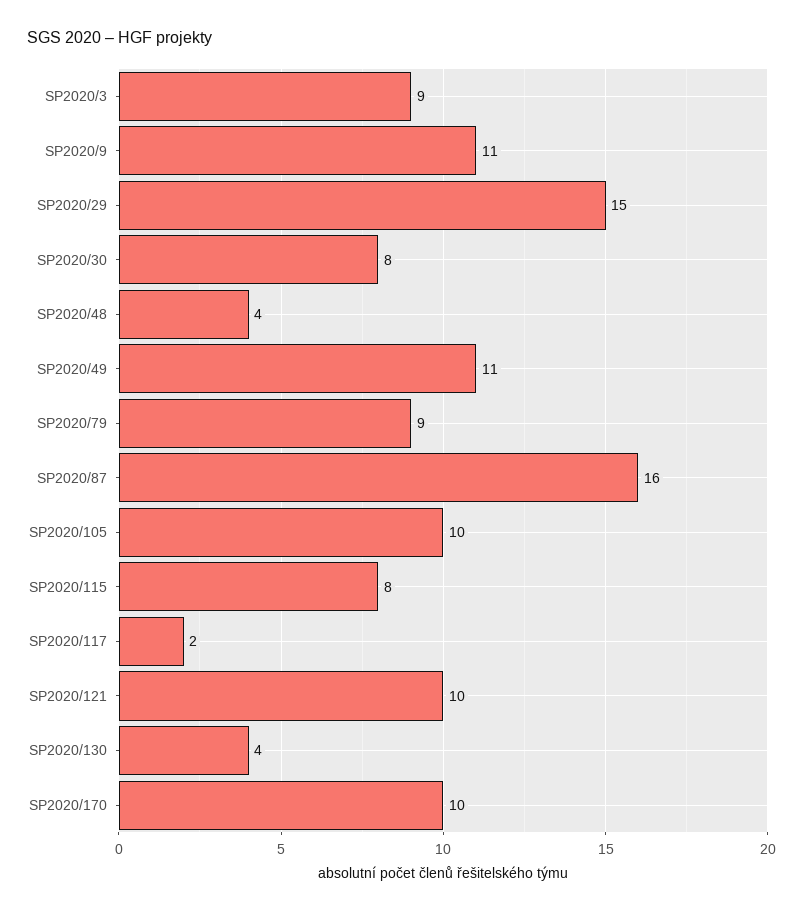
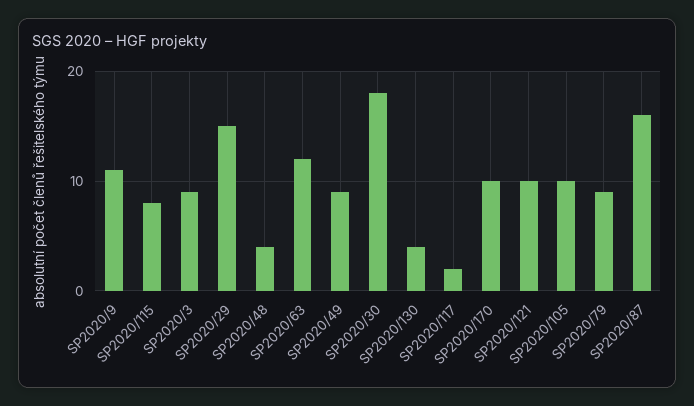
SP2020/30: 8 -> 18
SP2020/49: 11 -> 9
SP2020/63: none -> 12

